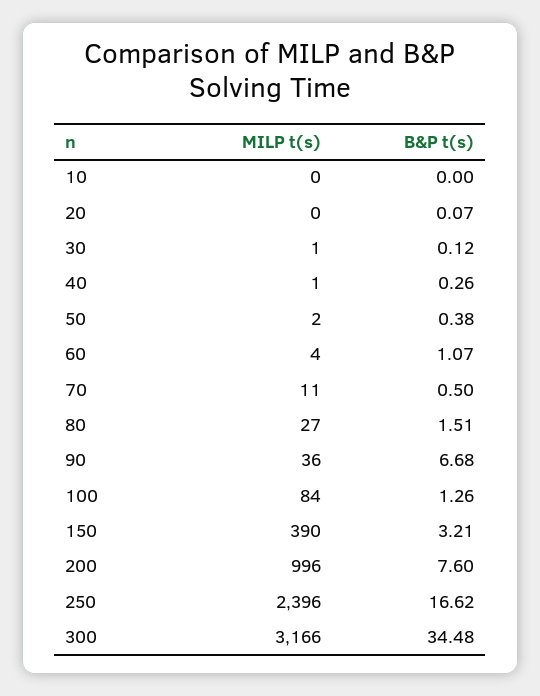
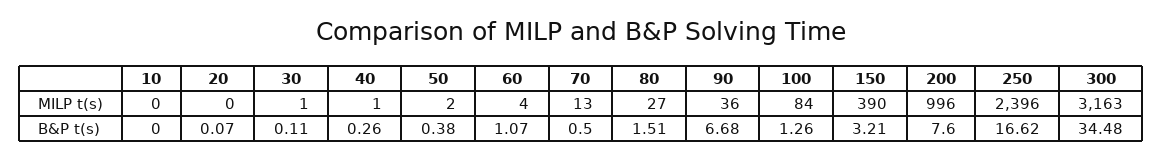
B&P t(s), 30: 0.12 -> 0.11
MILP t(s), 70: 11 -> 13
MILP t(s), 300: 3166 -> 3163

